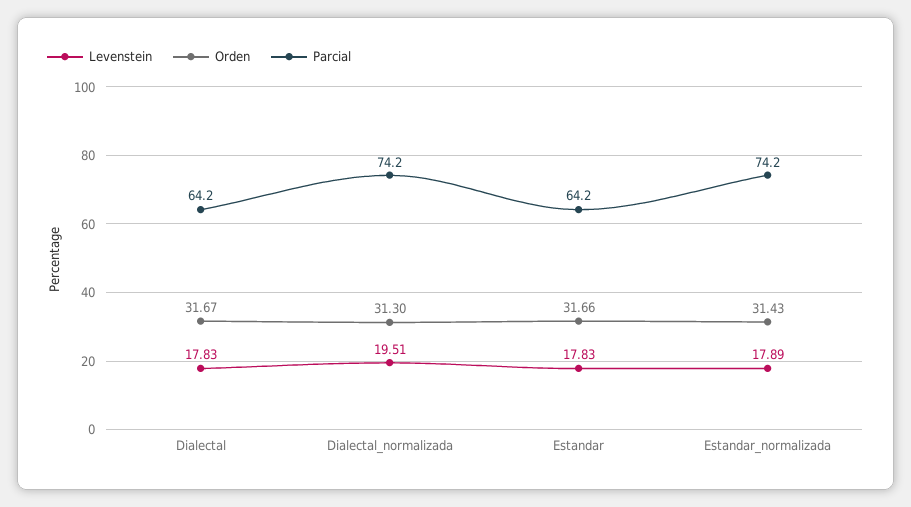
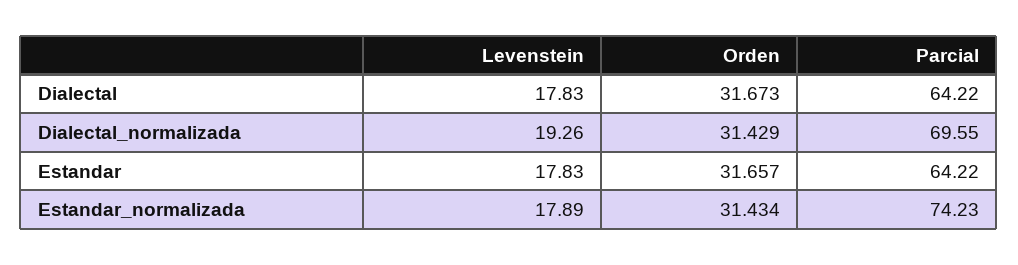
Levenstein, Dialectal_normalizada: 19.51 -> 19.26
Orden, Dialectal_normalizada: 31.3 -> 31.429
Parcial, Dialectal_normalizada: 74.2 -> 69.55

